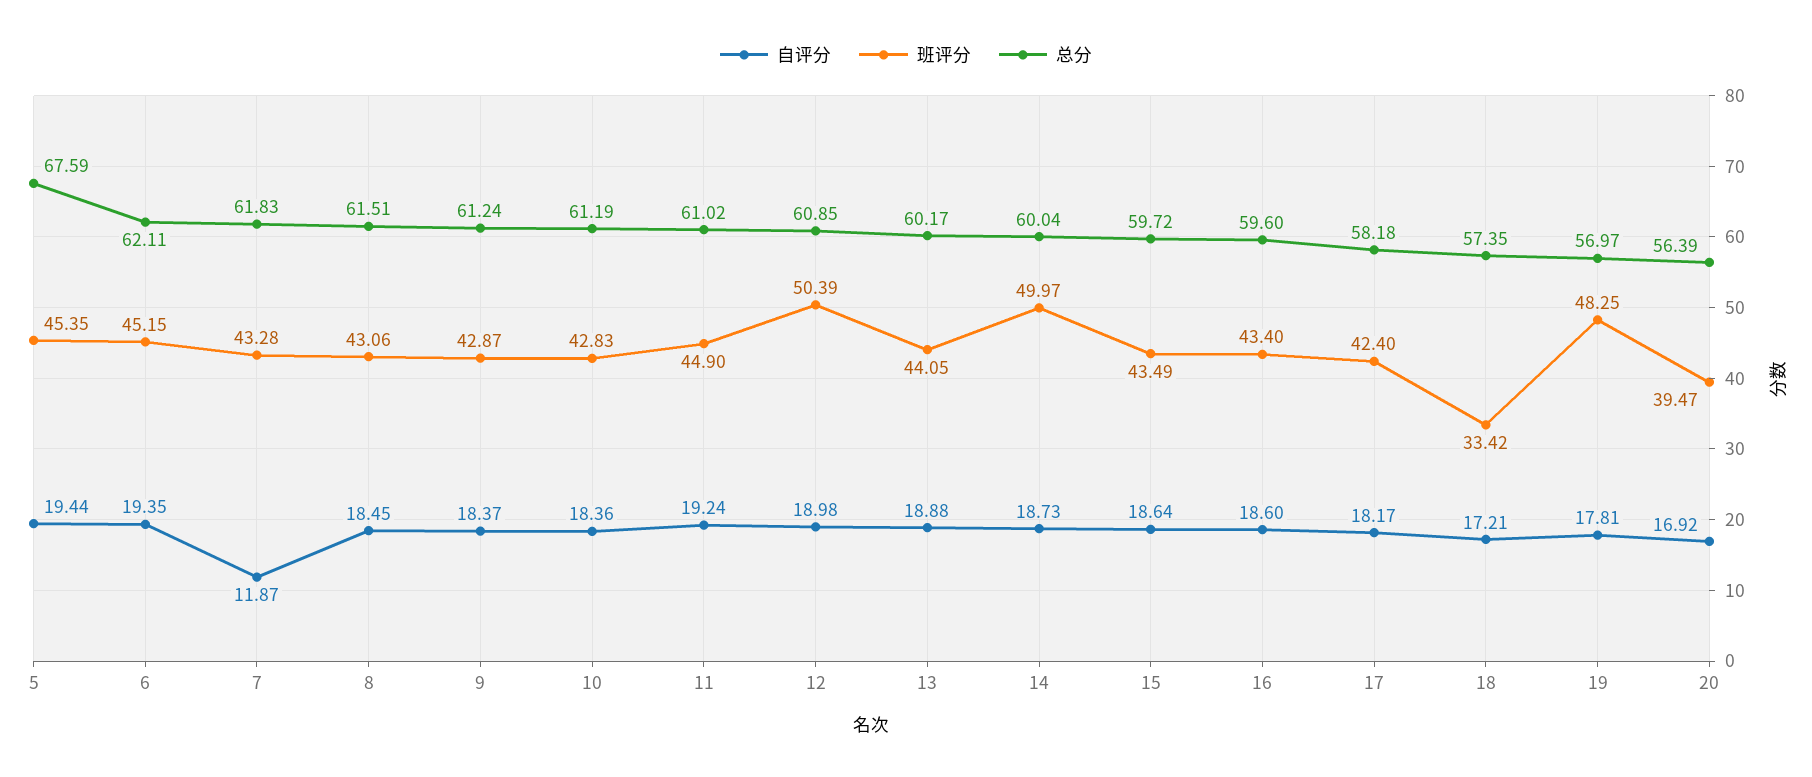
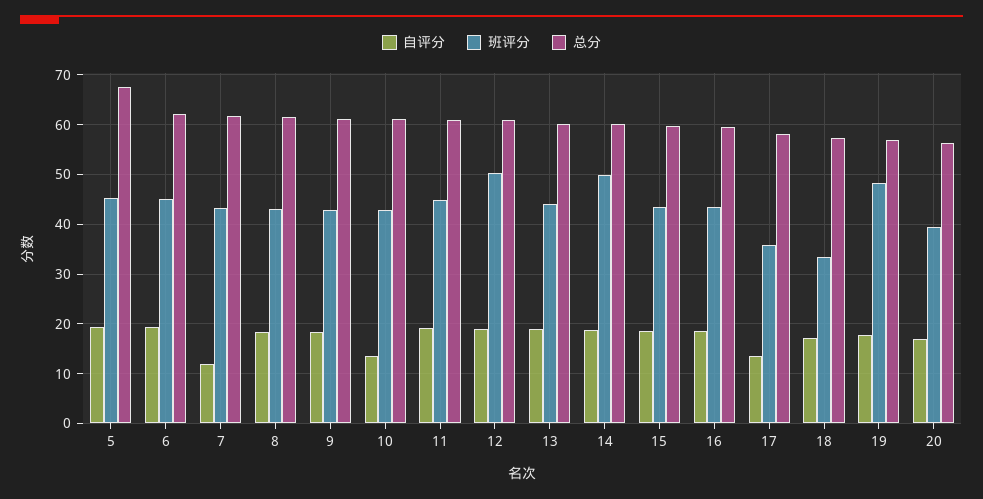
自评分, 10: 18.36 -> 14
自评分, 17: 18.17 -> 14
班评分, 17: 42.4 -> 36

